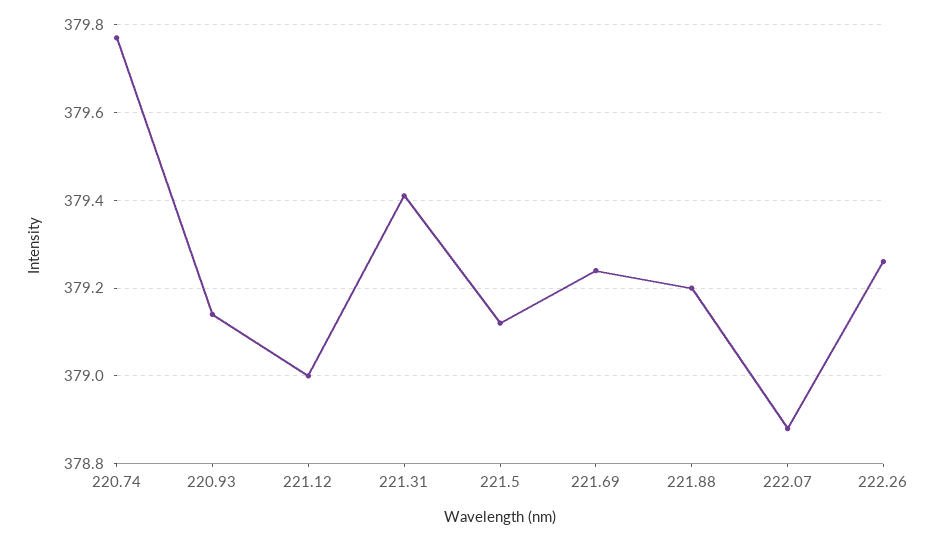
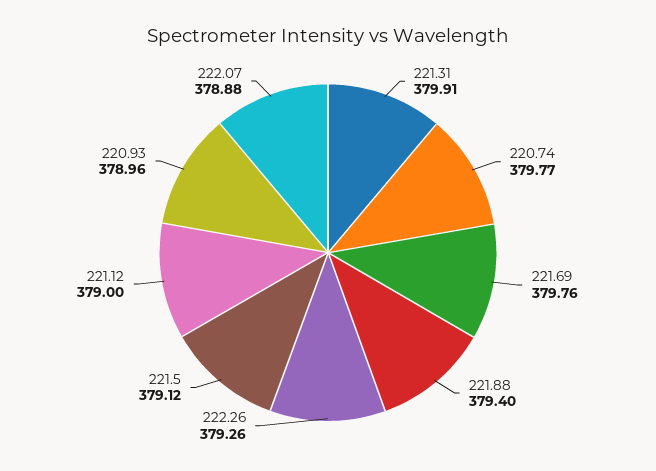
220.93: 379.15 -> 378.96
221.31: 379.4 -> 379.91
221.69: 379.25 -> 379.76
221.88: 379.2 -> 379.4

